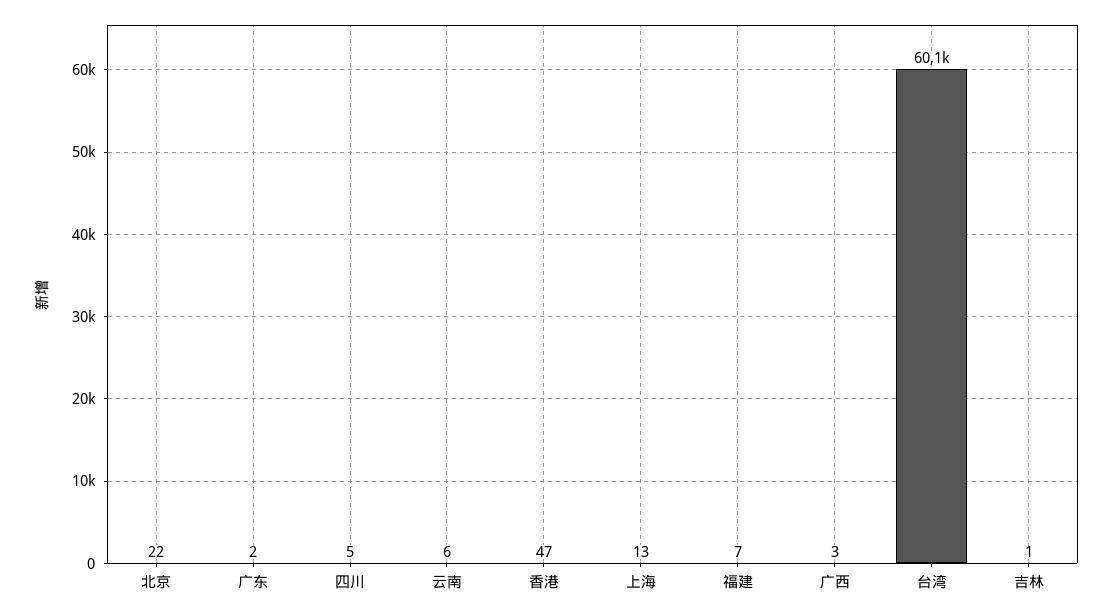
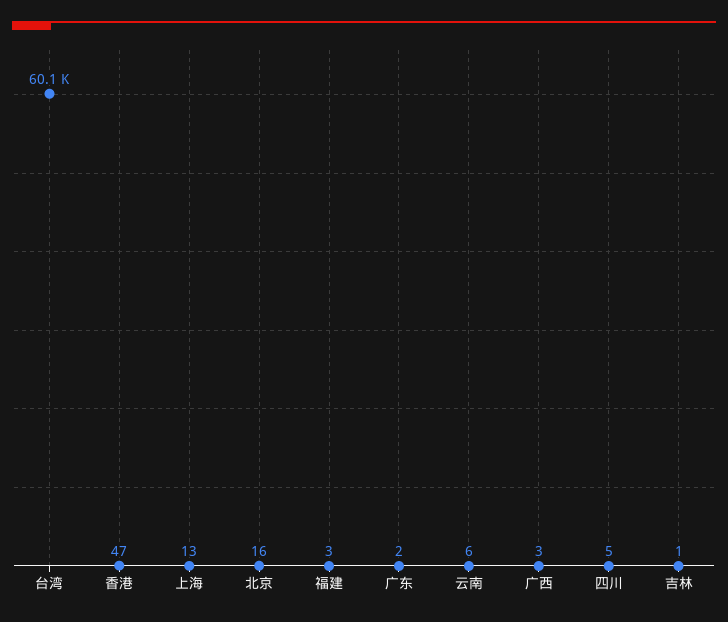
北京: 22 -> 16
福建: 7 -> 3

